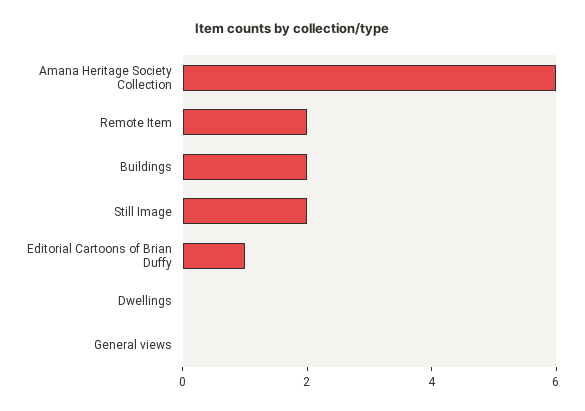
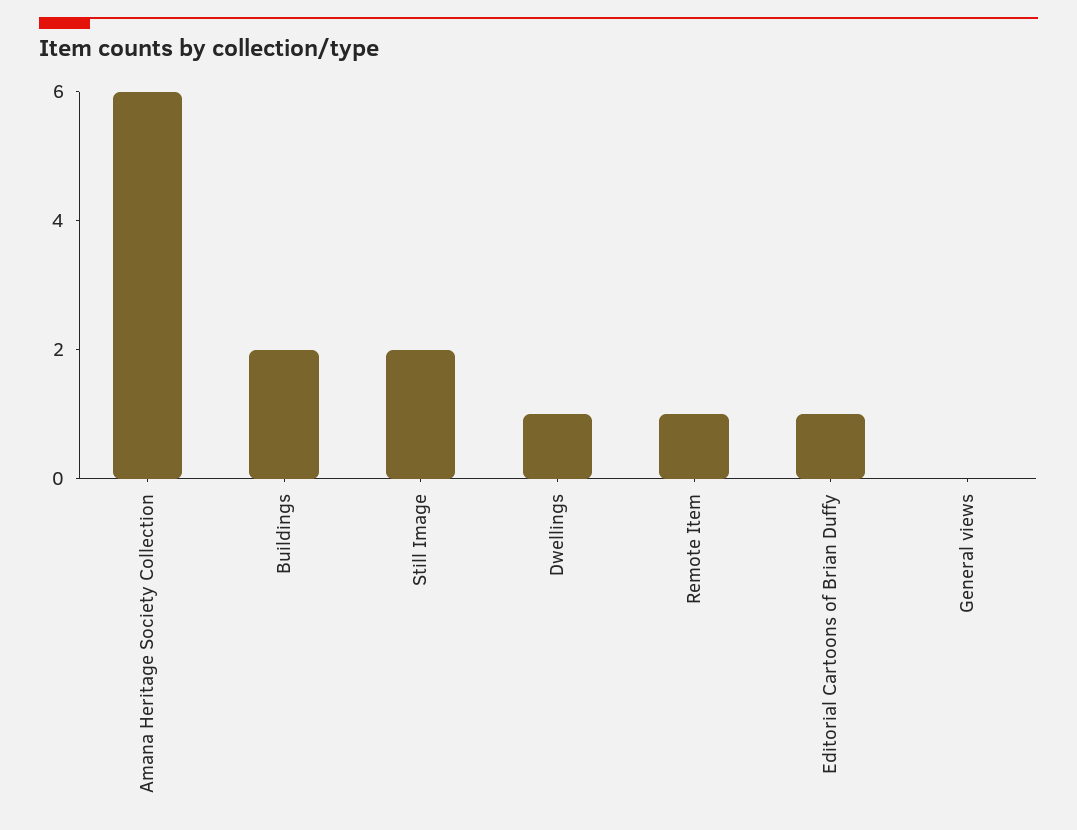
Remote Item: 2 -> 1
Dwellings: 0 -> 1

